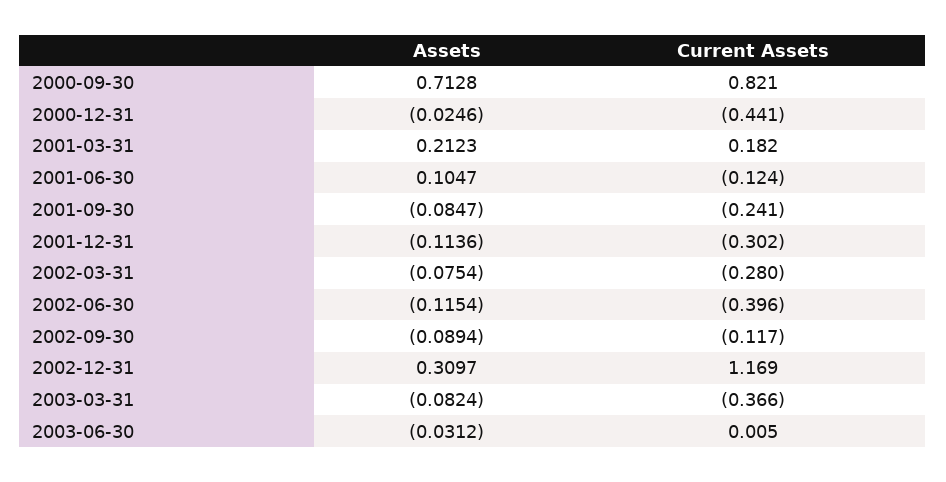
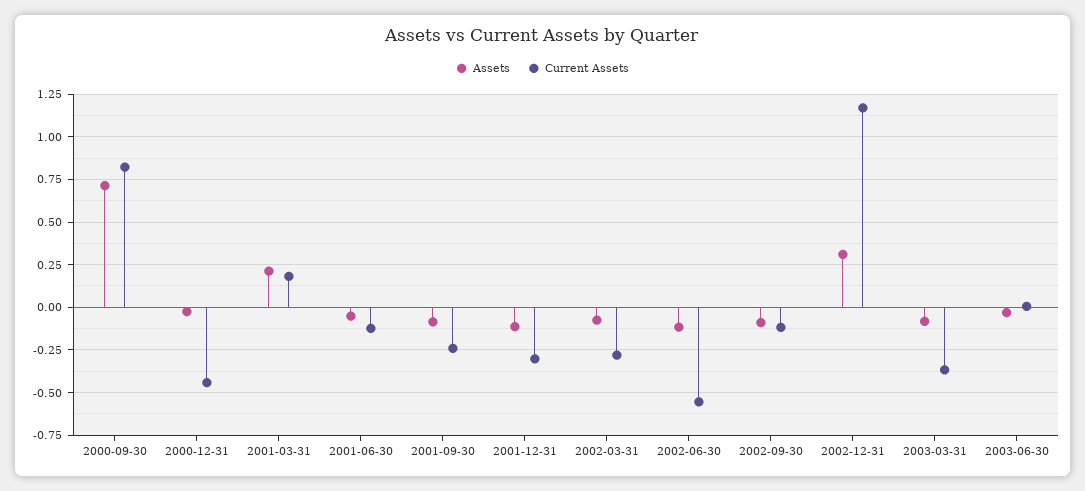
Assets, 2001-06-30: 0.1047 -> -0.05
Current Assets, 2002-06-30: -0.396 -> -0.55

